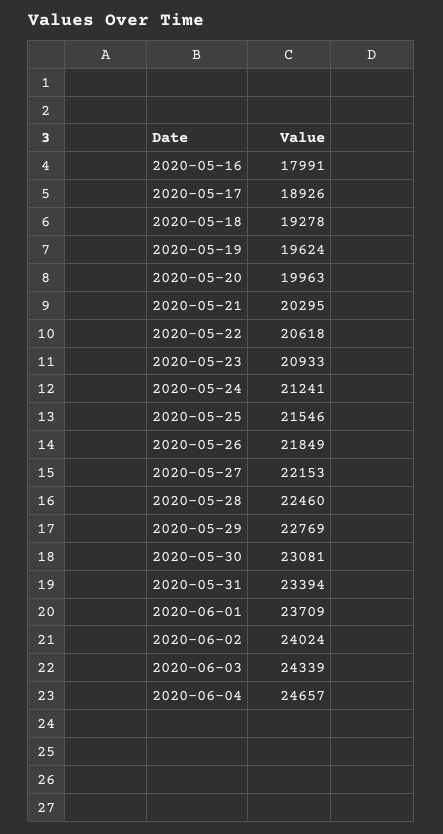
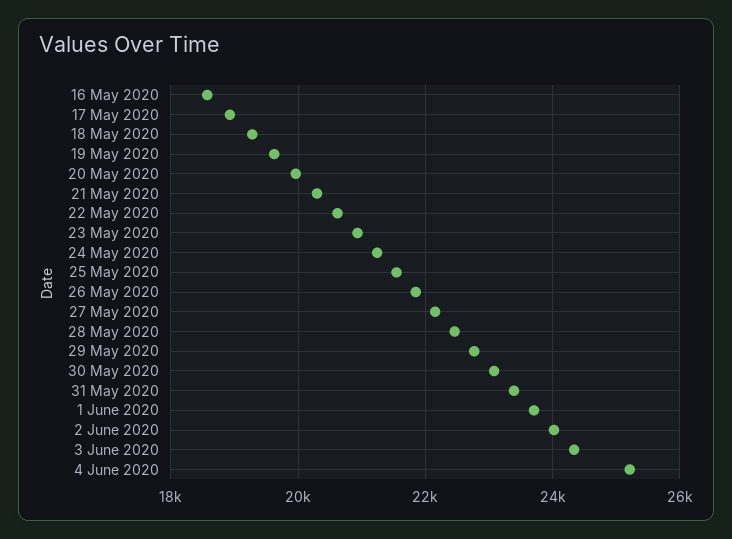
2020-05-16: 17991 -> 18600
2020-06-04: 24657 -> 25200

